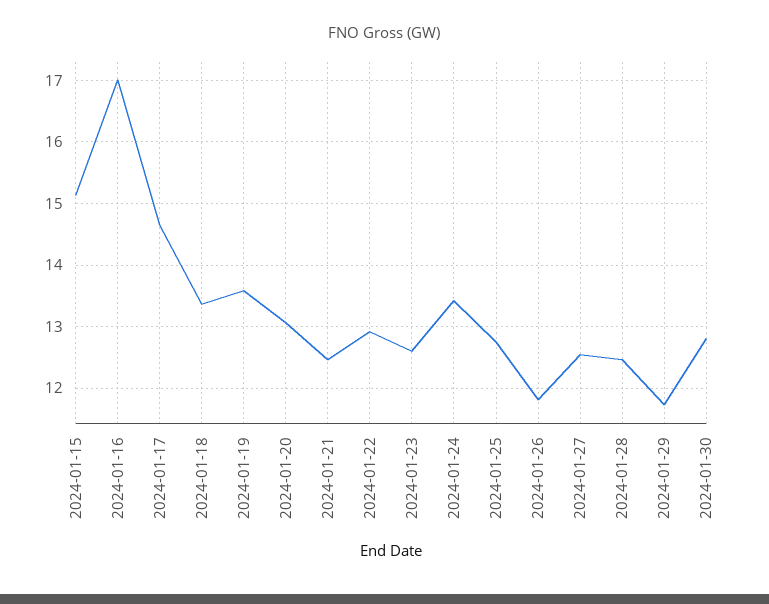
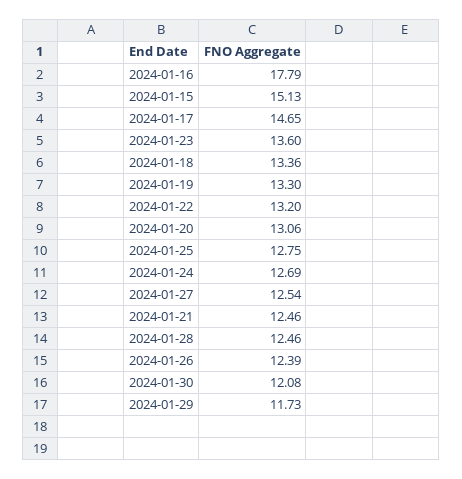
2024-01-16: 17 -> 17.79
2024-01-19: 13.6 -> 13.3
2024-01-22: 12.9 -> 13.2
2024-01-23: 12.6 -> 13.6
2024-01-24: 13.4 -> 12.69
2024-01-26: 11.8 -> 12.39
2024-01-30: 12.8 -> 12.08

